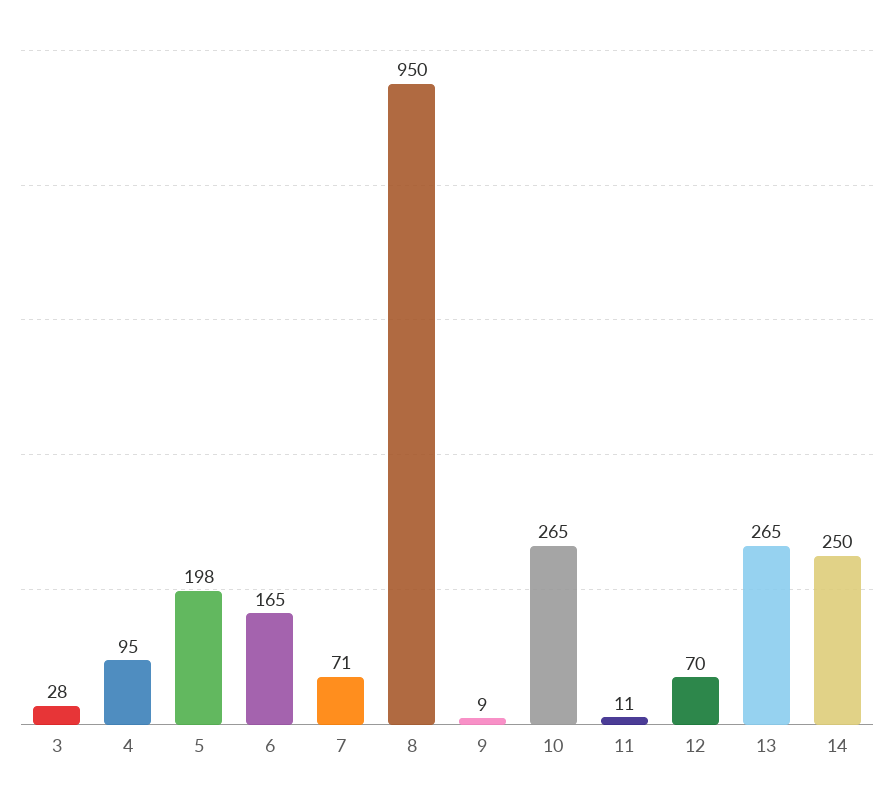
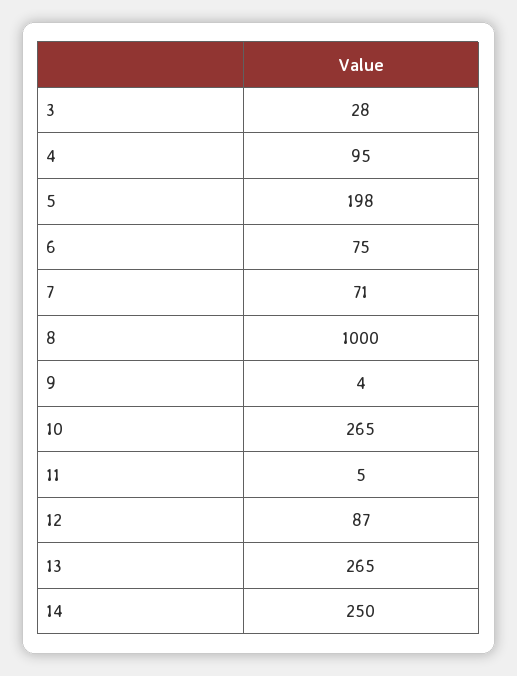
6: 165 -> 75
8: 950 -> 1000
9: 9 -> 4
11: 11 -> 5
12: 70 -> 87

